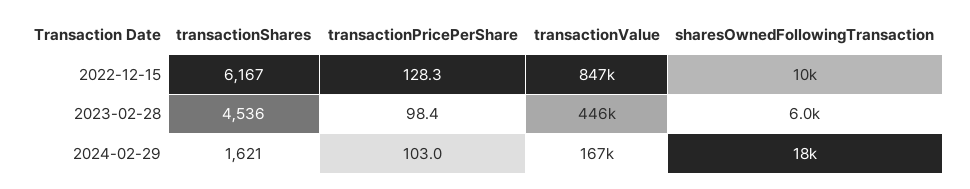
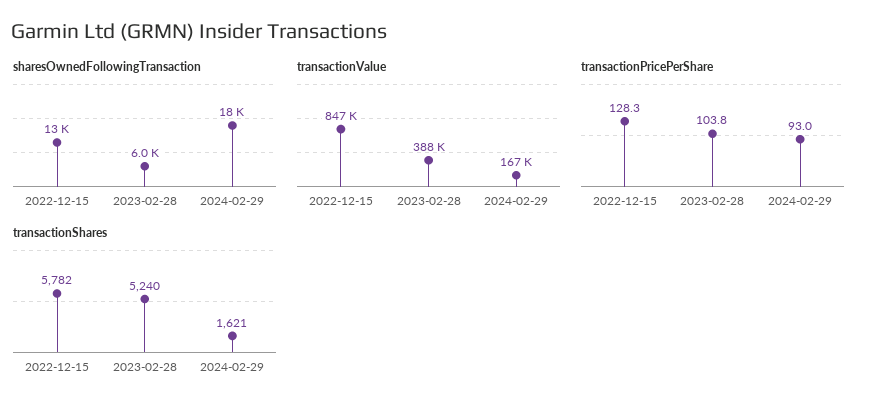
transactionShares, 2022-12-15: 6167 -> 5782
sharesOwnedFollowingTransaction, 2022-12-15: 10000 -> 13000
transactionShares, 2023-02-28: 4536 -> 5240
transactionPricePerShare, 2023-02-28: 98.4 -> 103.8
transactionValue, 2023-02-28: 446000 -> 388000
transactionPricePerShare, 2024-02-29: 103 -> 93

